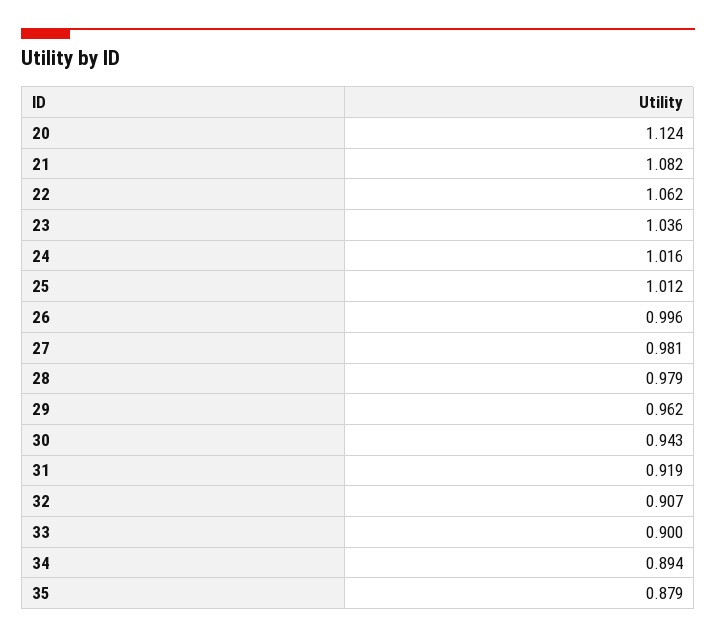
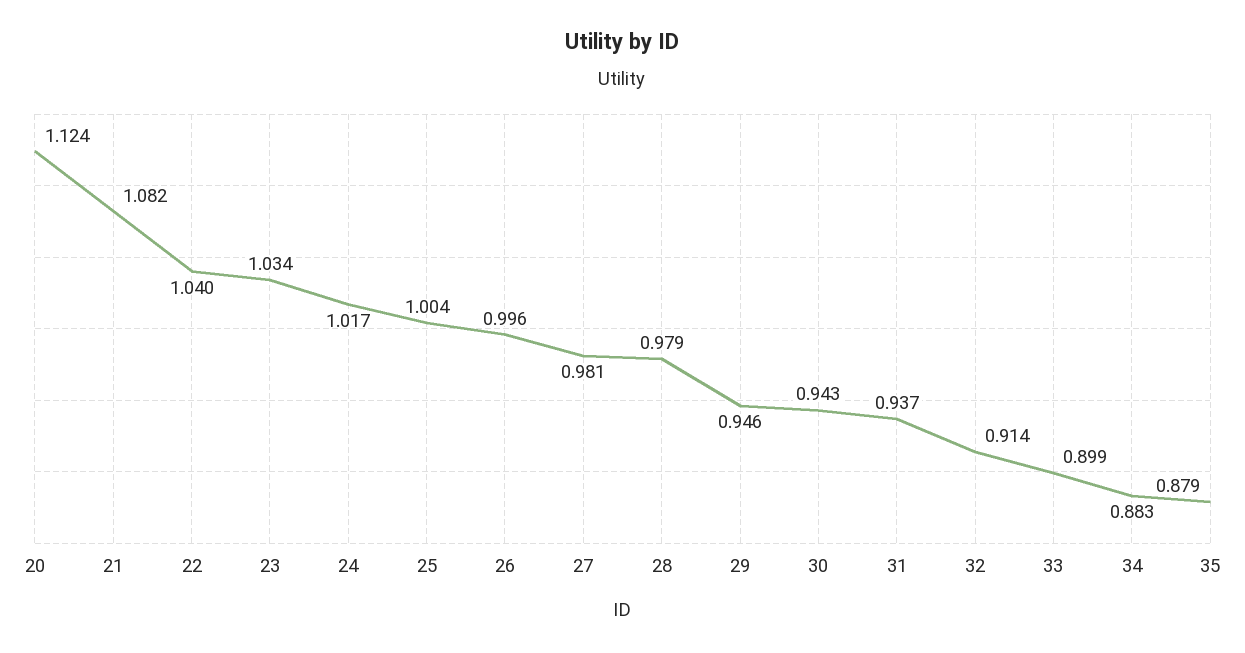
22: 1.062 -> 1.04
23: 1.036 -> 1.034
24: 1.016 -> 1.017
25: 1.012 -> 1.004
29: 0.962 -> 0.946
31: 0.919 -> 0.937
32: 0.907 -> 0.914
33: 0.9 -> 0.899
34: 0.894 -> 0.883

